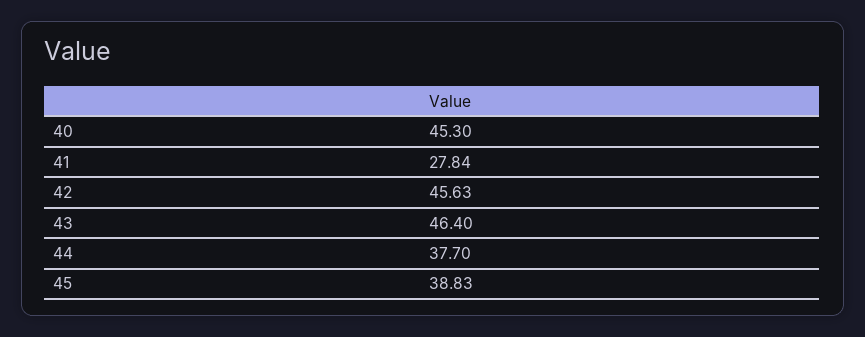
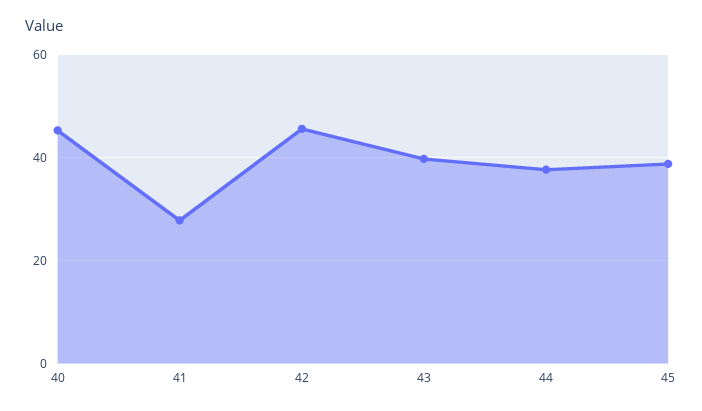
43: 46.4 -> 40

